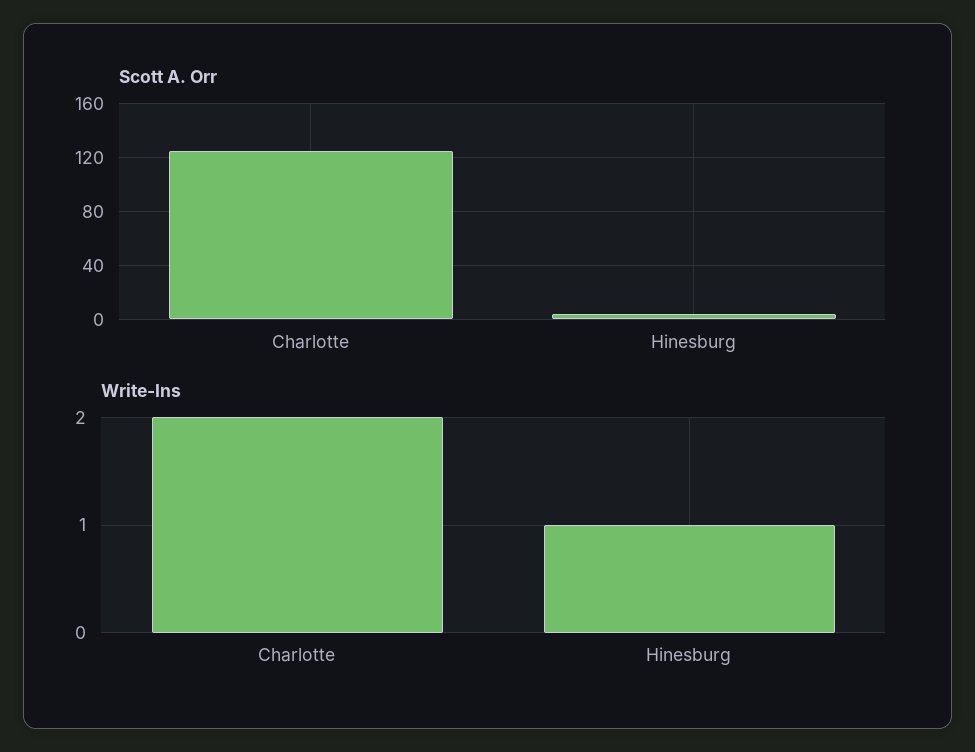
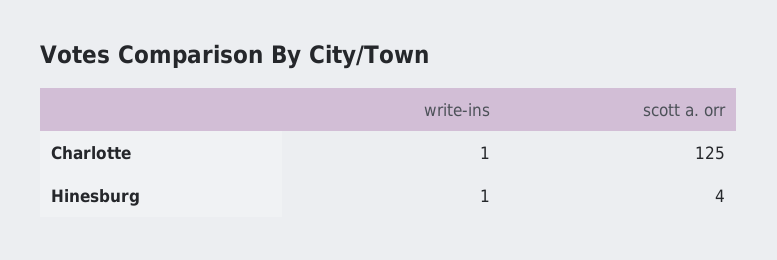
Write-Ins, Charlotte: 2 -> 1

